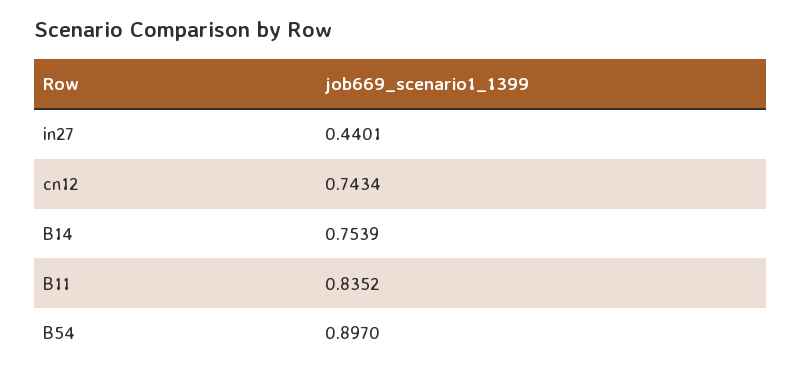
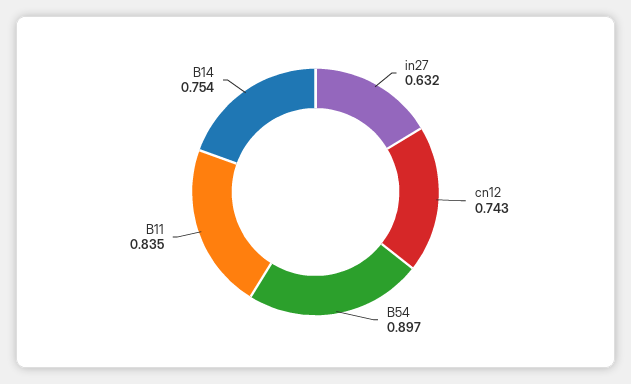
in27: 0.4401 -> 0.632

